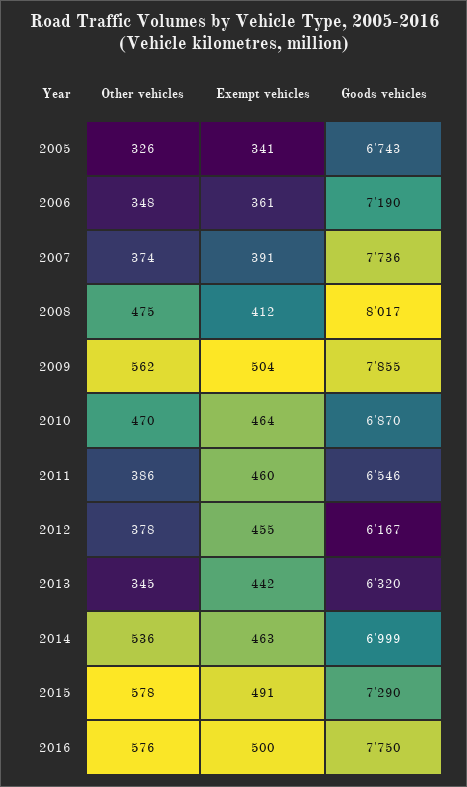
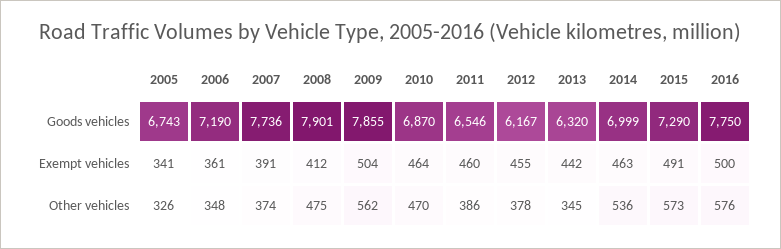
Goods vehicles, 2008: 8017 -> 7901
Other vehicles, 2015: 578 -> 573

